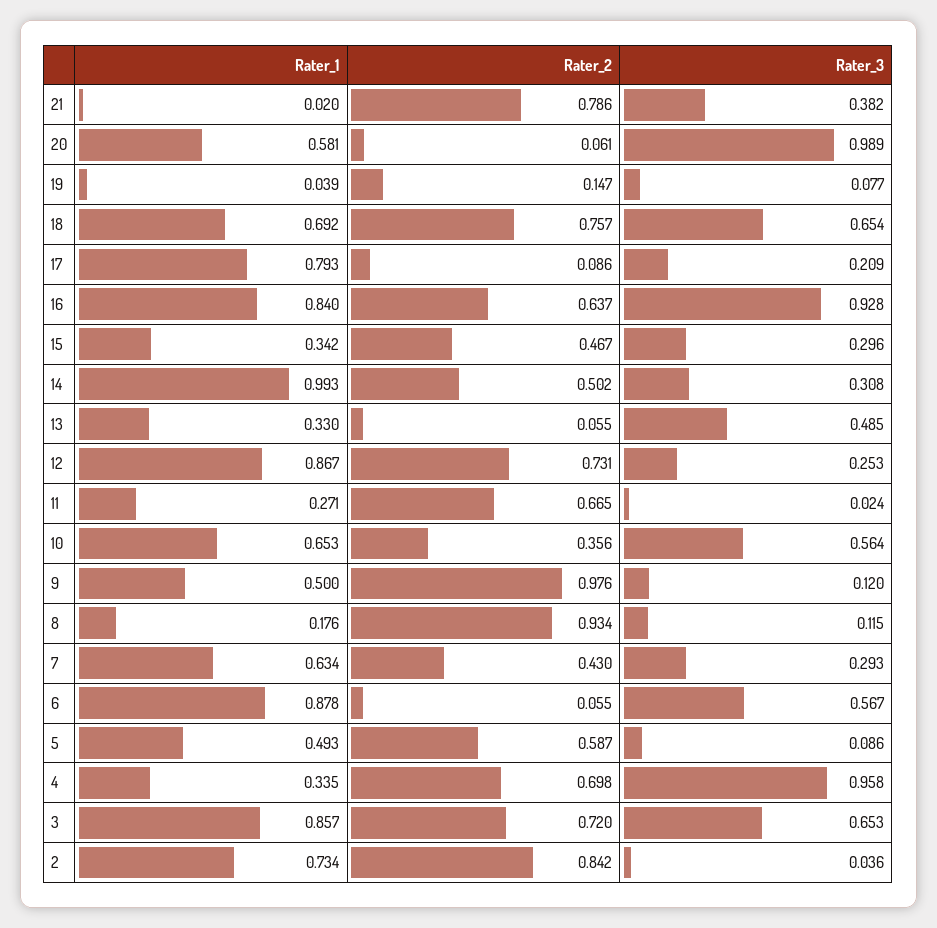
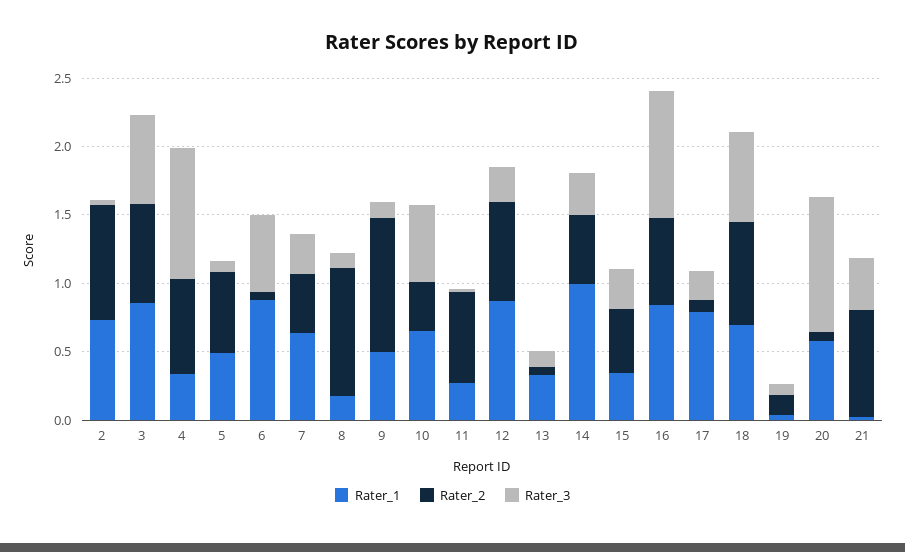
Rater_3, 13: 0.485 -> 0.1

